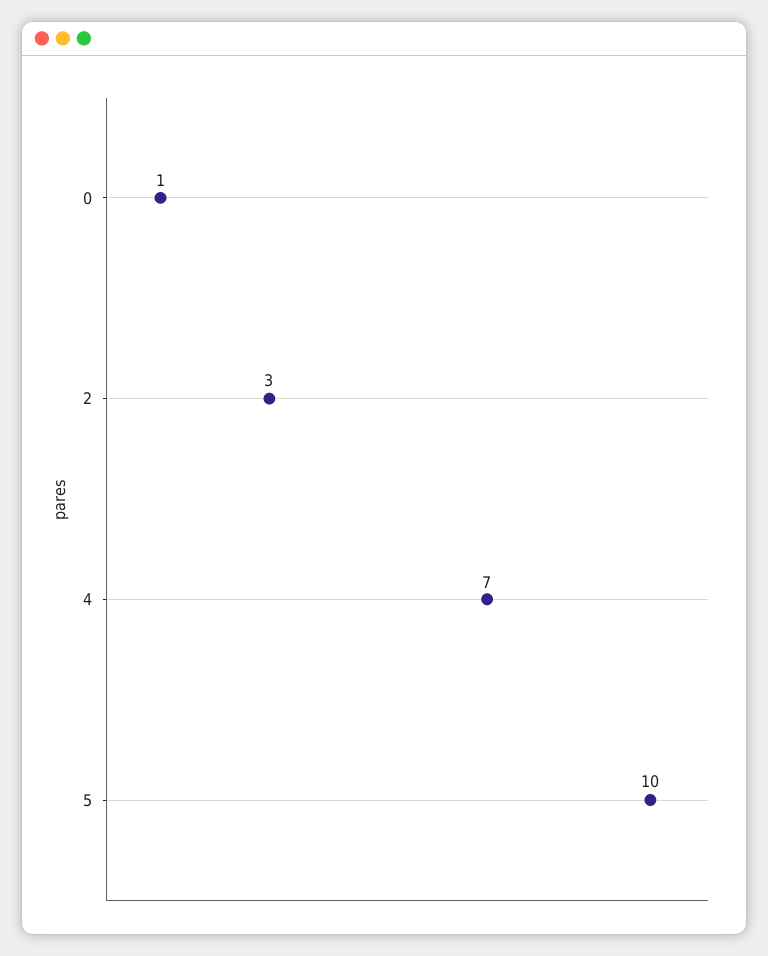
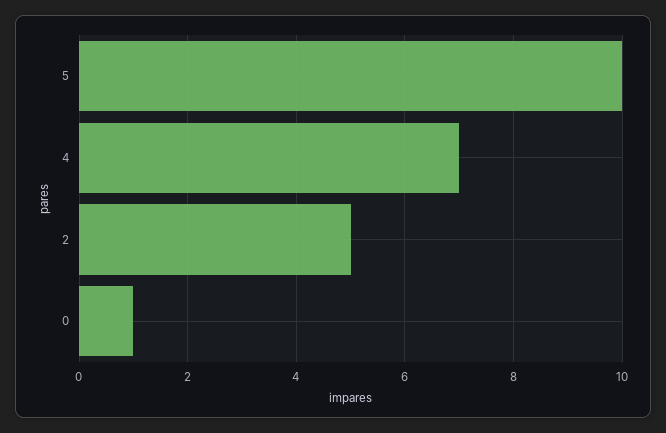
2: 3 -> 5

